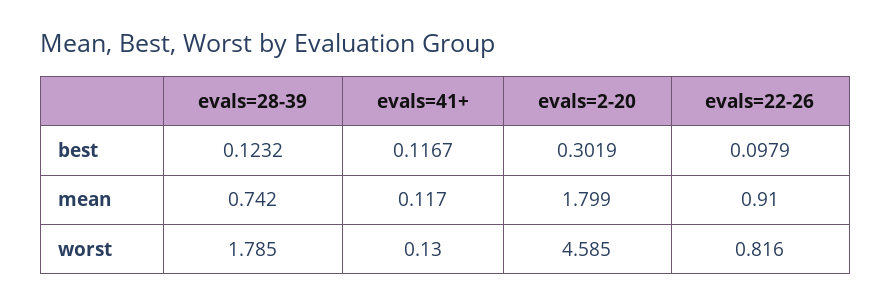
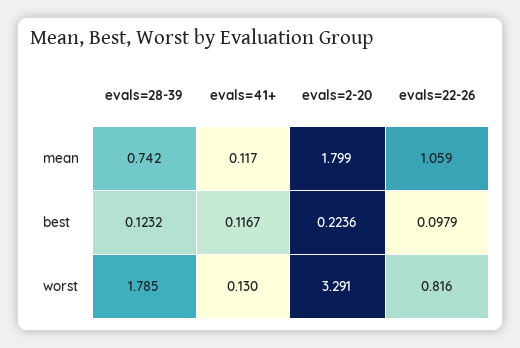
evals=2-20, best: 0.3019 -> 0.2236
evals=22-26, mean: 0.91 -> 1.059
evals=2-20, worst: 4.585 -> 3.291

